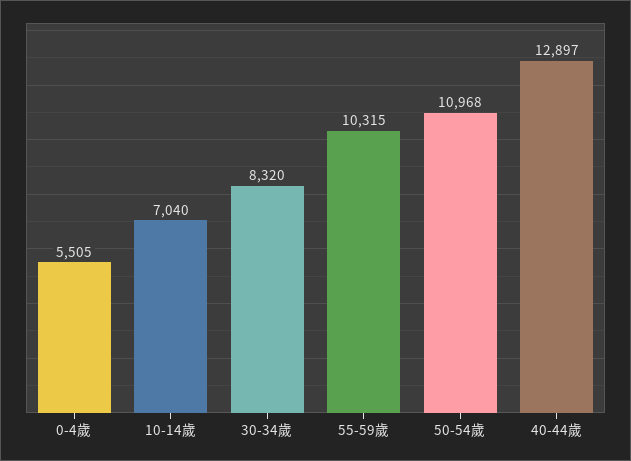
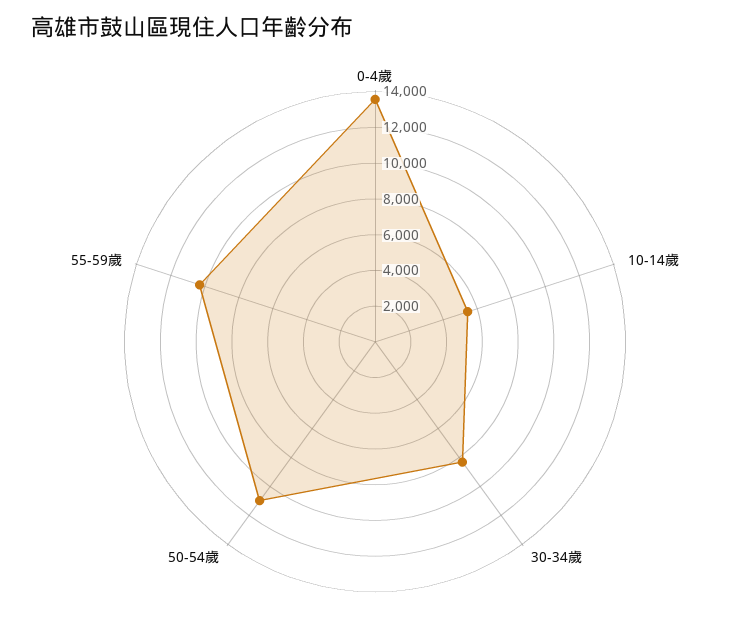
0-4歲: 5505 -> 13500
10-14歲: 7040 -> 5500
40-44歲: 12897 -> none

